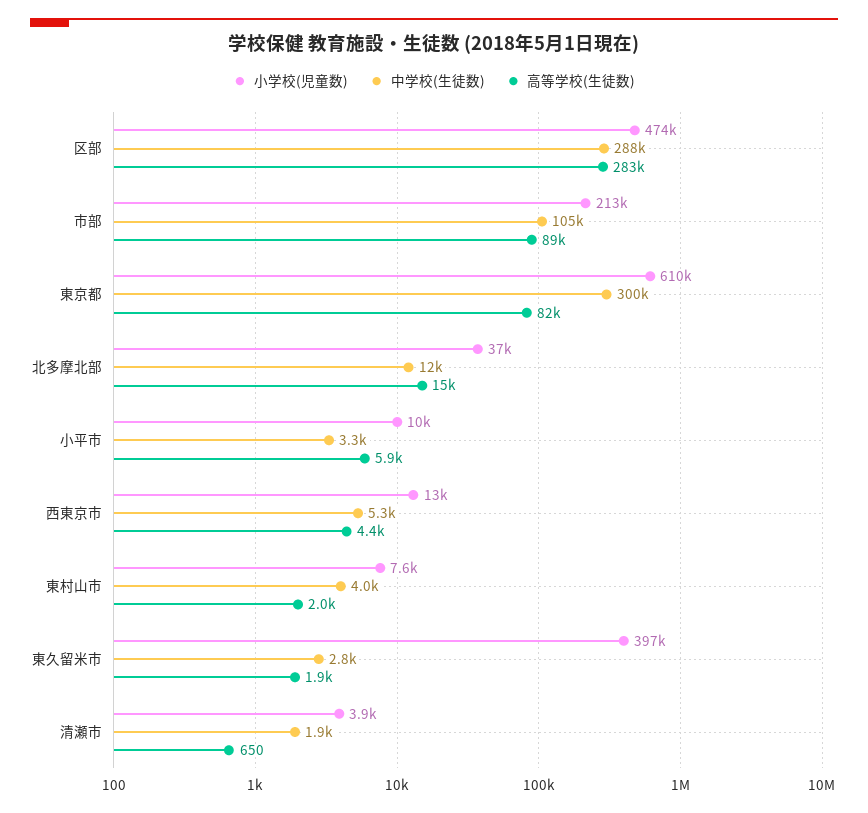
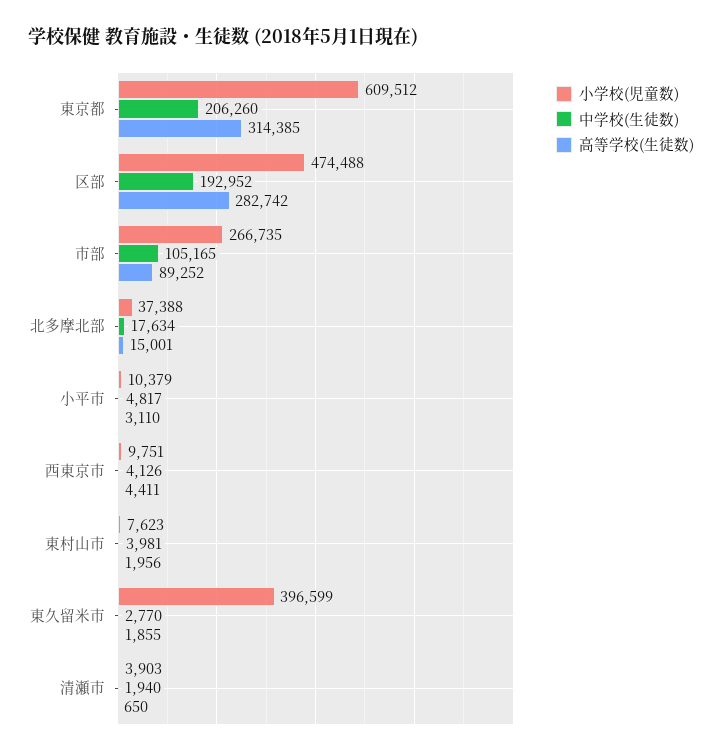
中学校(生徒数), 区部: 288000 -> 192952
小学校(児童数), 市部: 213000 -> 266735
中学校(生徒数), 東京都: 300000 -> 206260
高等学校(生徒数), 東京都: 82000 -> 314385
中学校(生徒数), 北多摩北部: 12000 -> 17634
中学校(生徒数), 小平市: 3300 -> 4817
高等学校(生徒数), 小平市: 5900 -> 3110
小学校(児童数), 西東京市: 13000 -> 9751
中学校(生徒数), 西東京市: 5300 -> 4126

